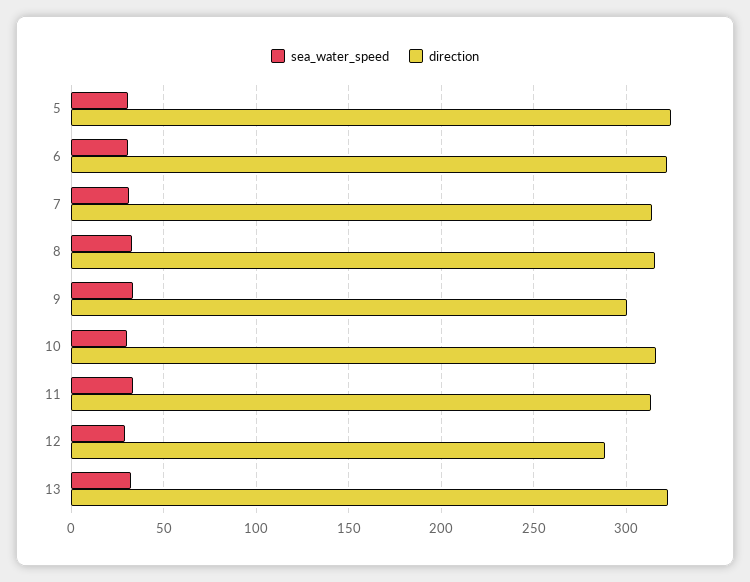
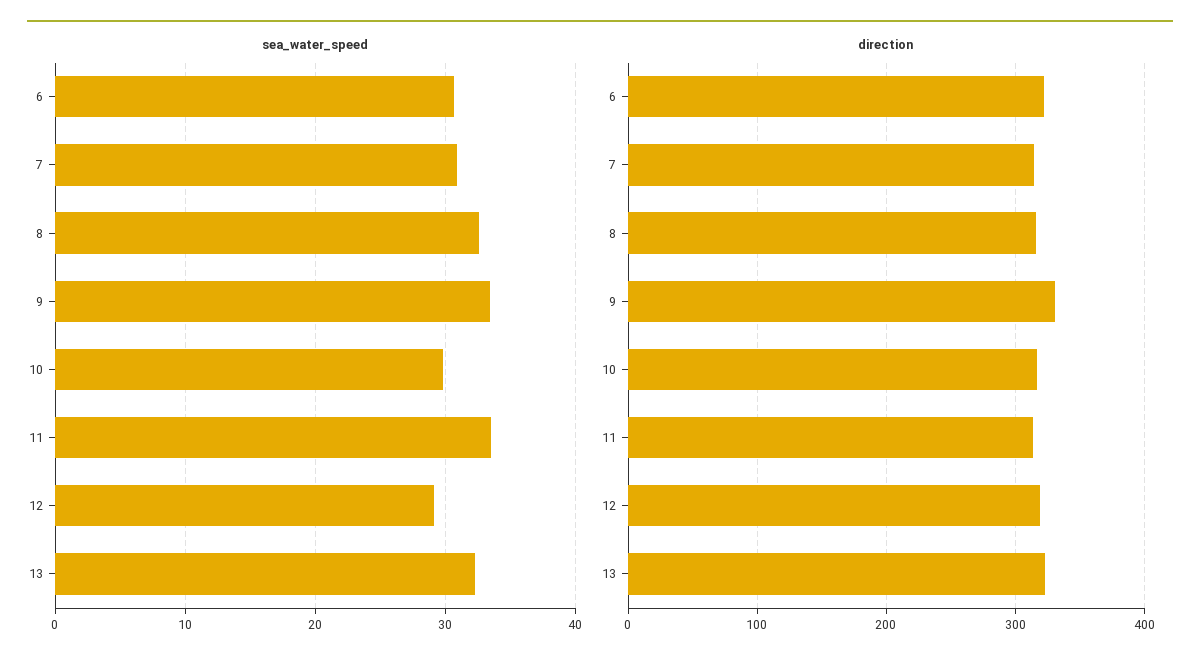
sea_water_speed, 5: 30 -> none
direction, 5: 325 -> none
direction, 9: 300 -> 330
direction, 12: 290 -> 320

